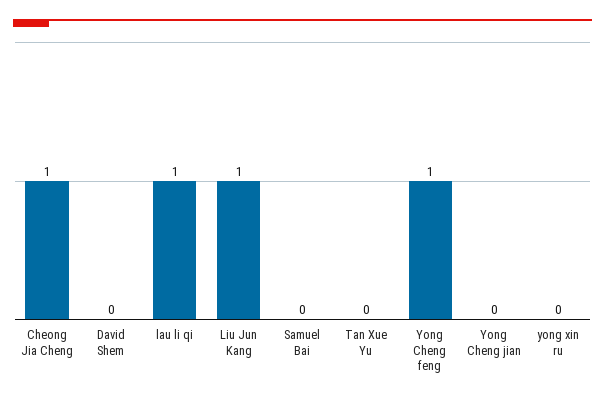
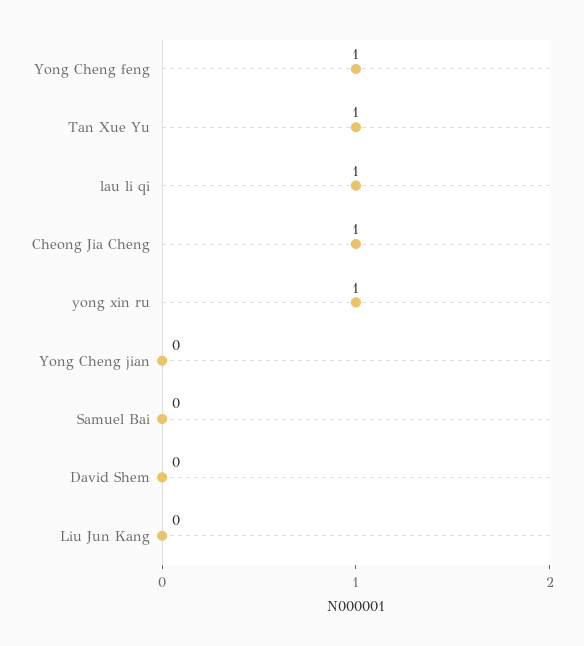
Liu Jun Kang: 1 -> 0
Tan Xue Yu: 0 -> 1
yong xin ru: 0 -> 1

